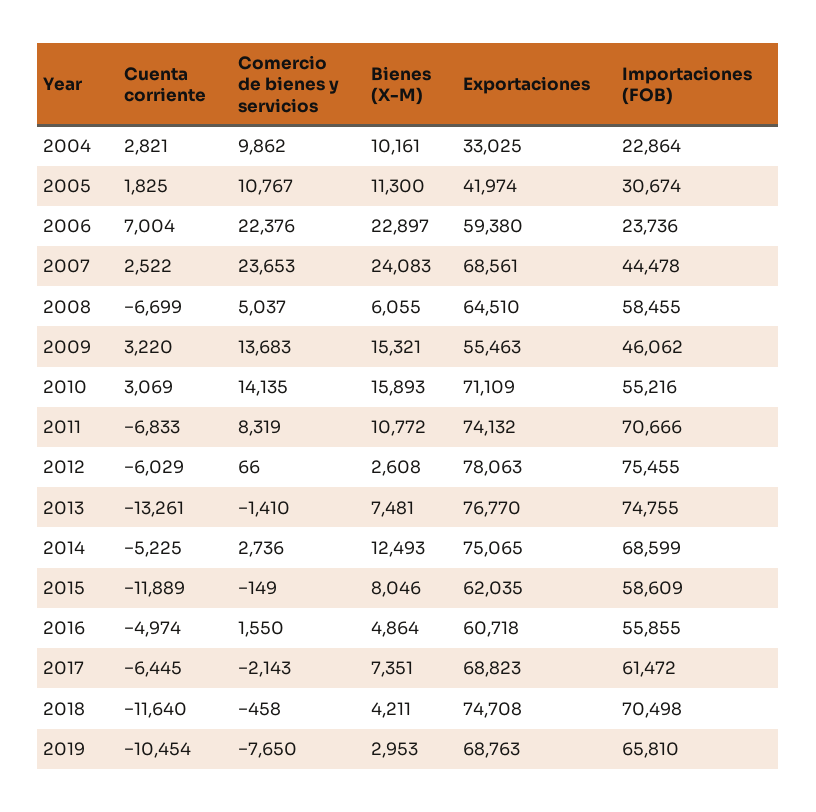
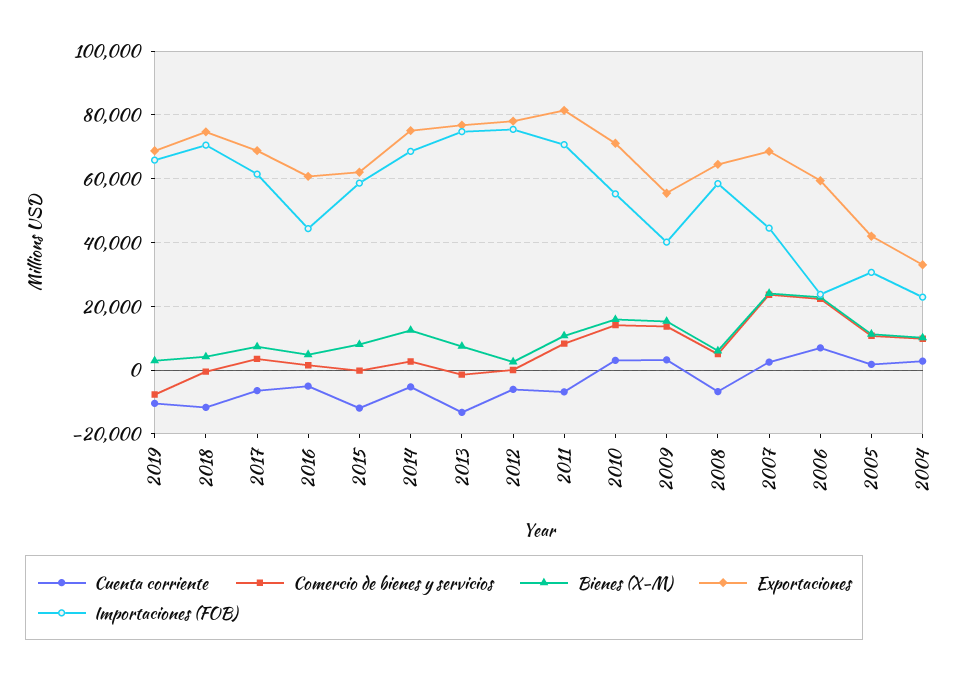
Importaciones (FOB), 2009: 46062 -> 40000
Exportaciones, 2011: 74132 -> 82000
Importaciones (FOB), 2016: 55855 -> 44000
Comercio de bienes y servicios, 2017: -2143 -> 4000

